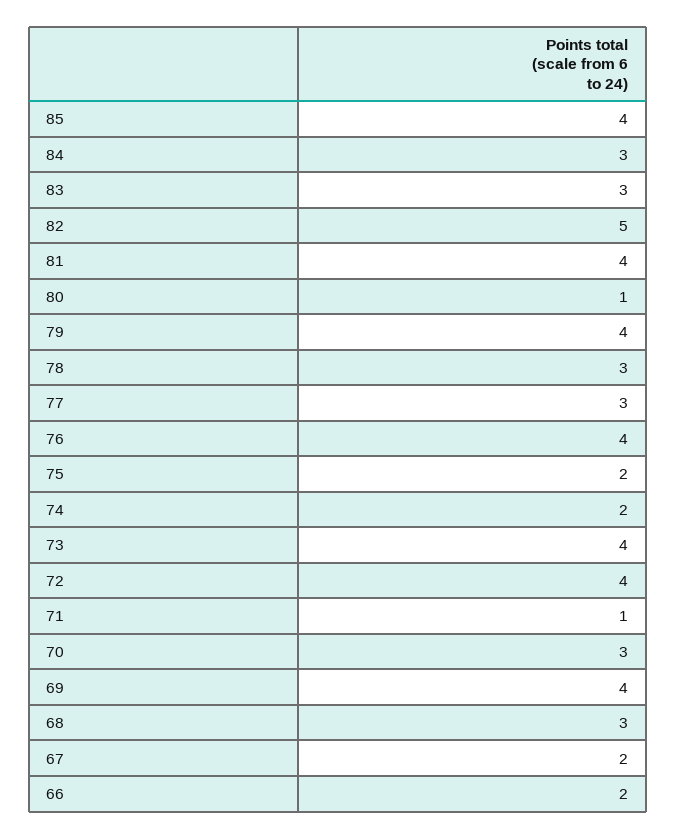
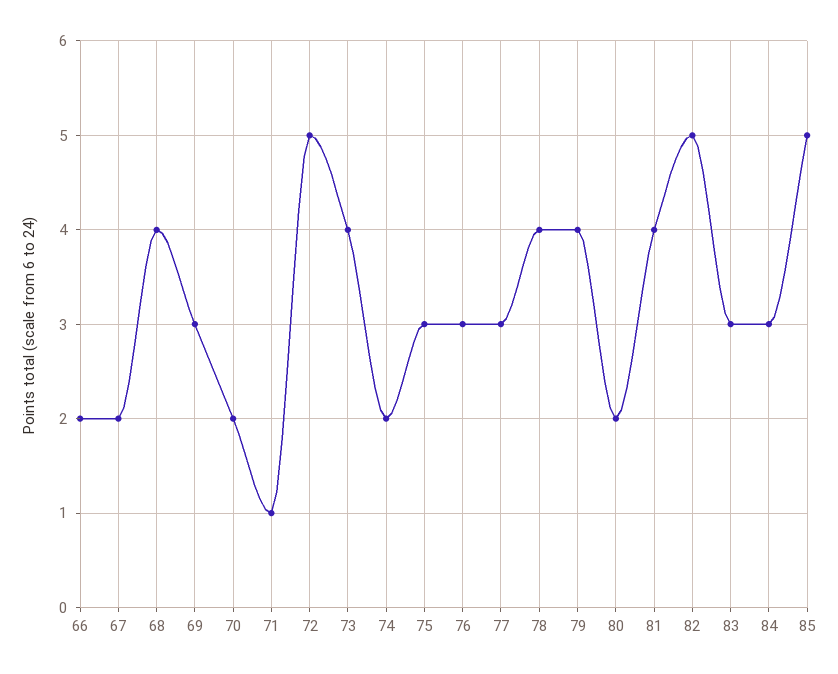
85: 4 -> 5
80: 1 -> 2
78: 3 -> 4
76: 4 -> 3
75: 2 -> 3
72: 4 -> 5
70: 3 -> 2
69: 4 -> 3
68: 3 -> 4

